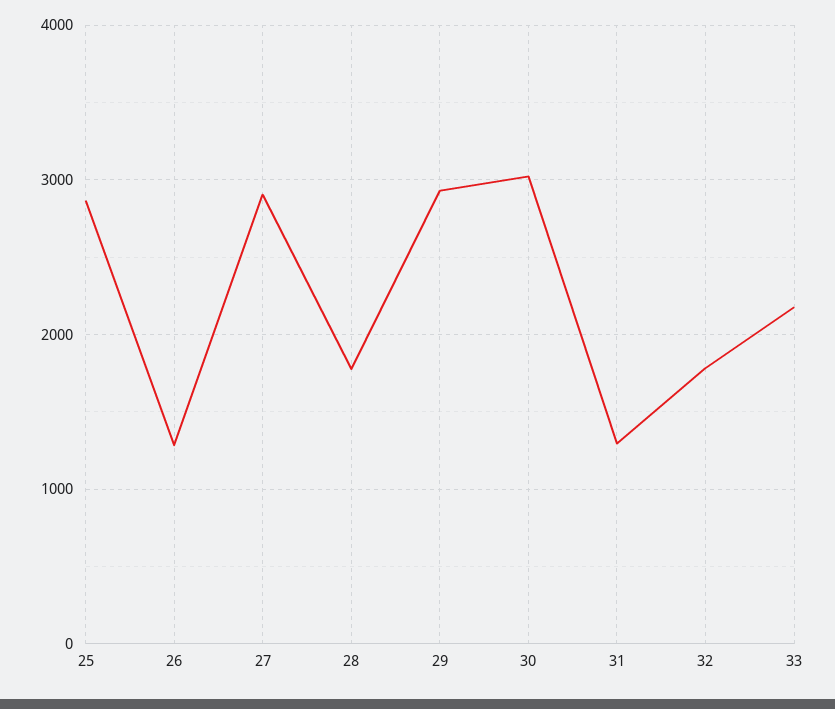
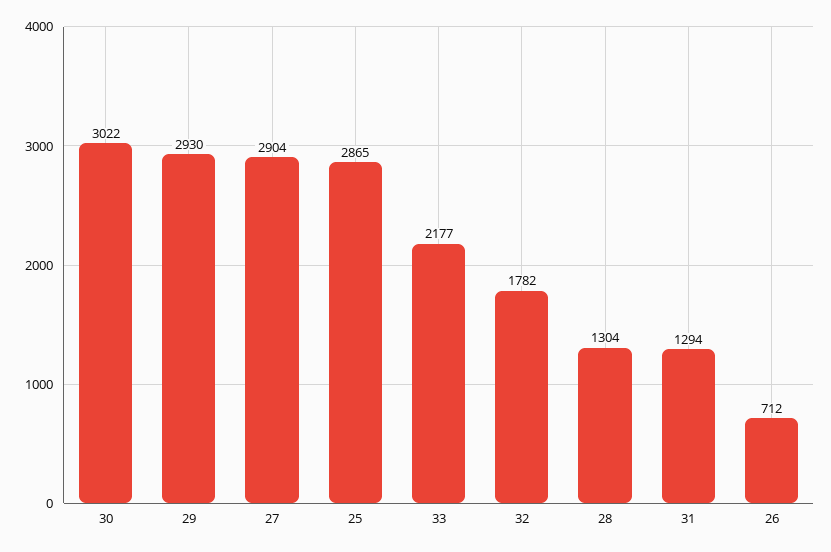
26: 1300 -> 712
28: 1800 -> 1304

